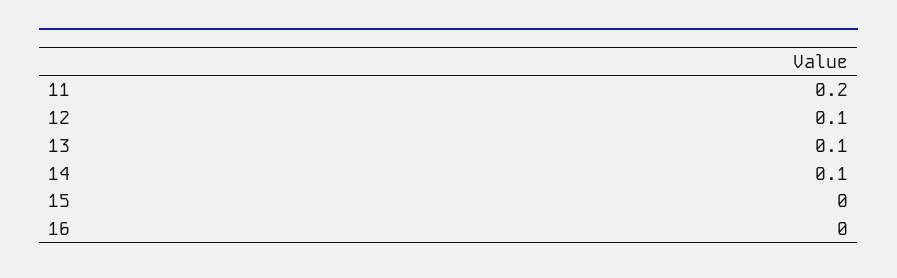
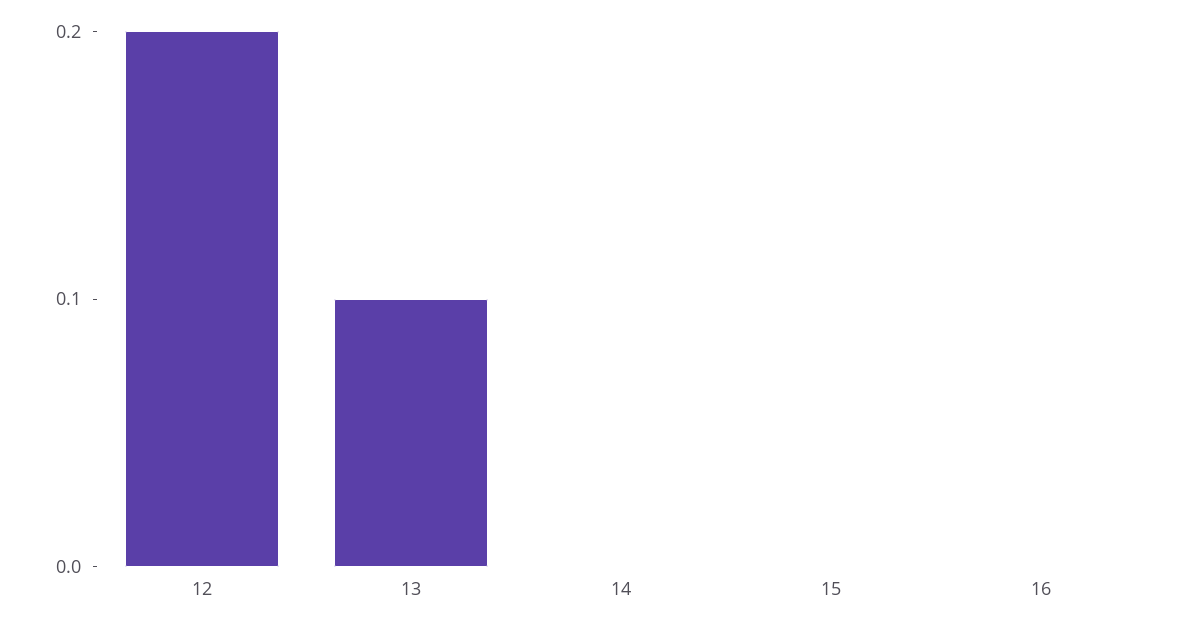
11: 0.2 -> none
12: 0.1 -> 0.2
14: 0.1 -> 0

